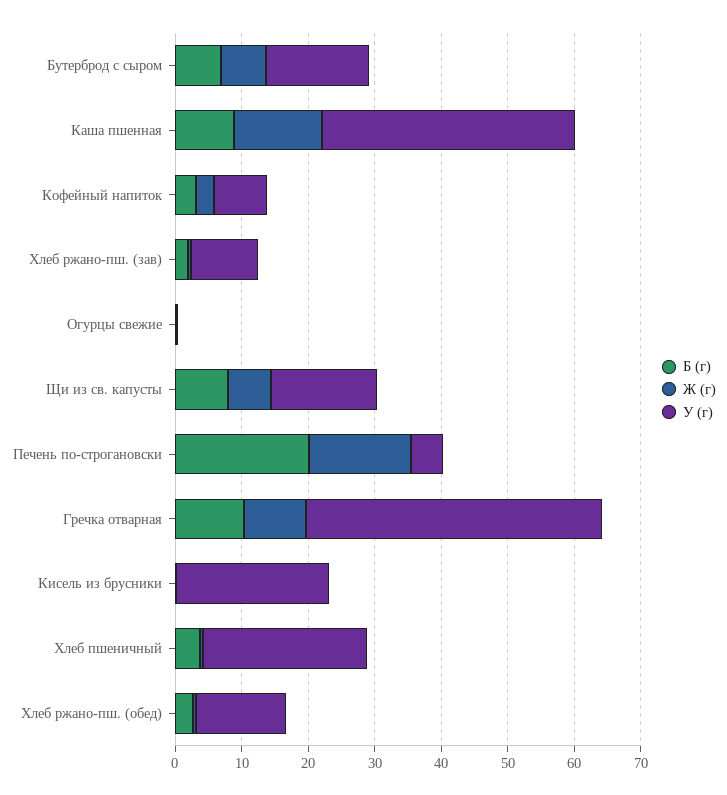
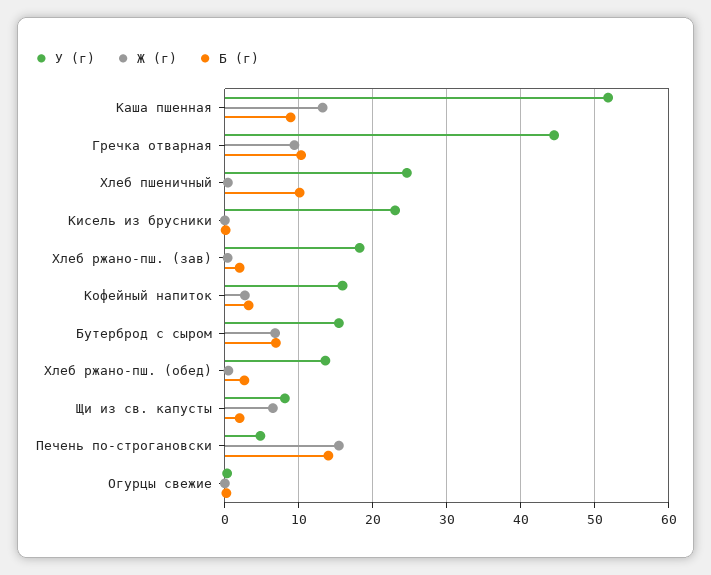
У (г), Каша пшенная: 38 -> 52
У (г), Кофейный напиток: 8 -> 16
У (г), Хлеб ржано-пш. (зав): 10 -> 18
Б (г), Щи из св. капусты: 8 -> 2
У (г), Щи из св. капусты: 16 -> 8
Б (г), Печень по-строгановски: 20 -> 14
Б (г), Хлеб пшеничный: 4 -> 10

